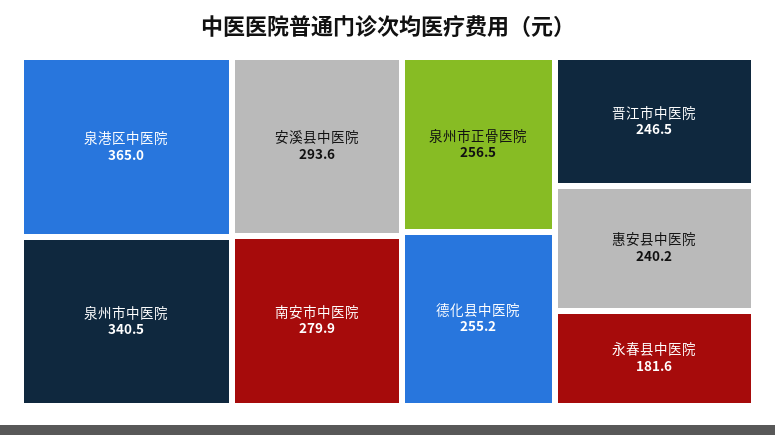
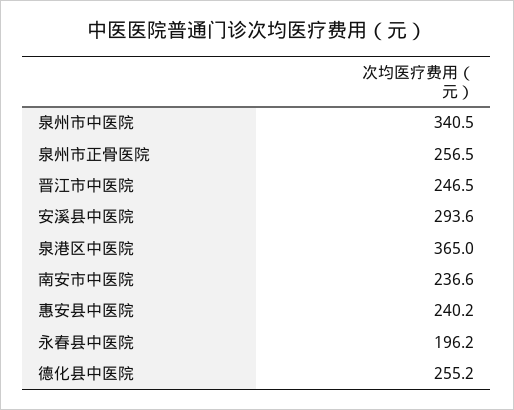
南安市中医院: 279.9 -> 236.6
永春县中医院: 181.6 -> 196.2

